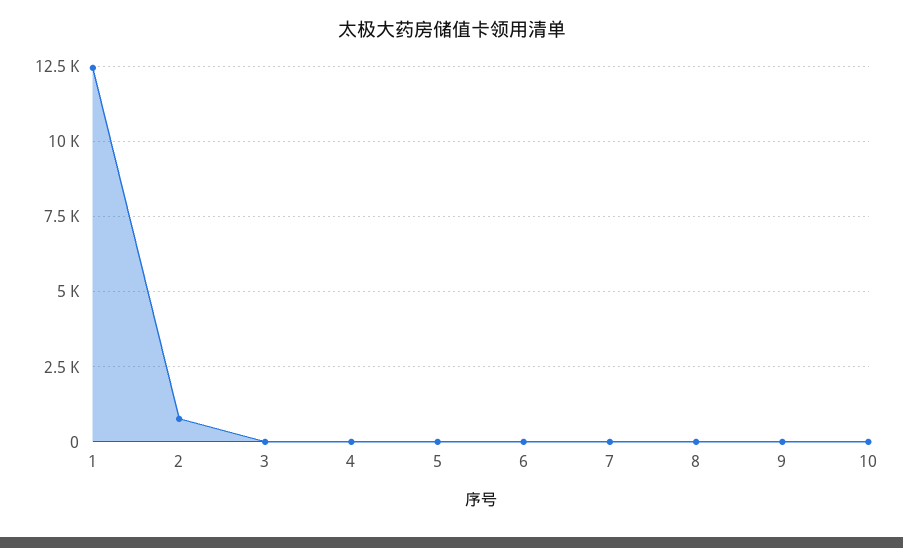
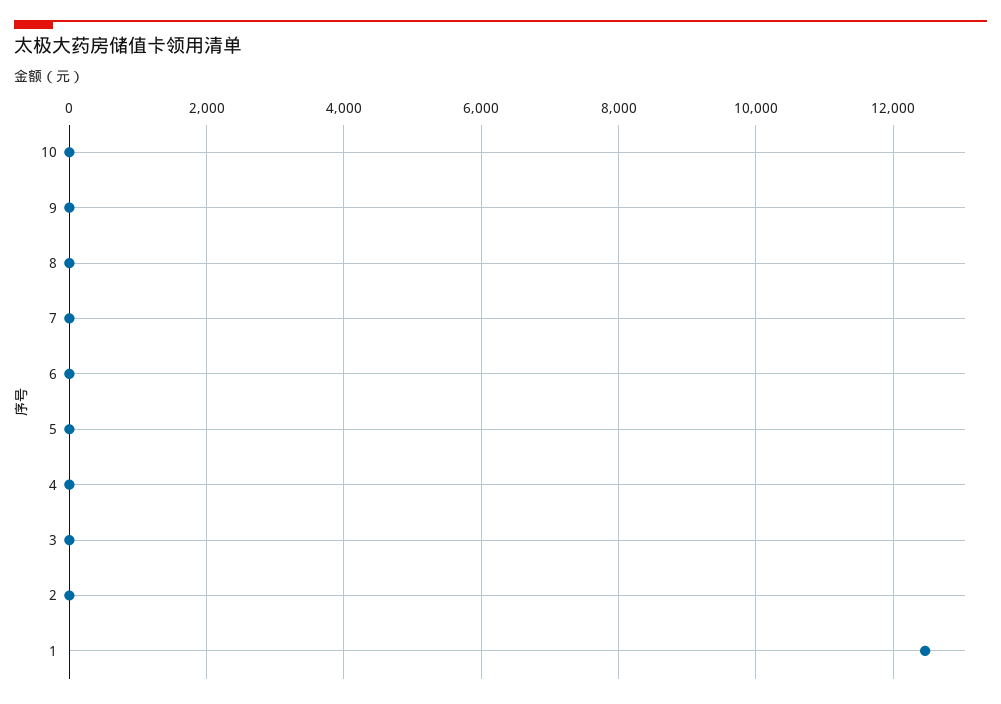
2: 750 -> 0

